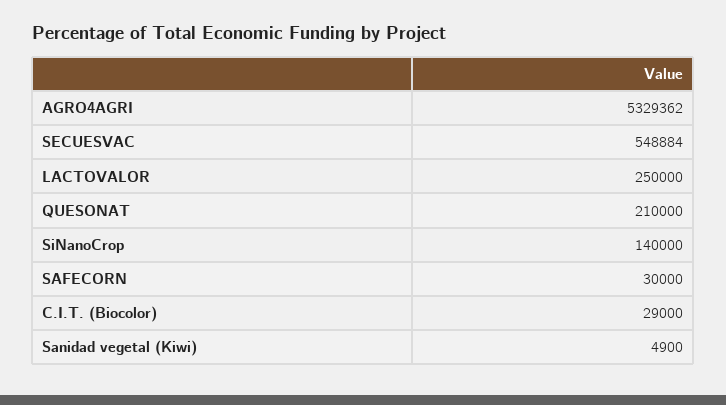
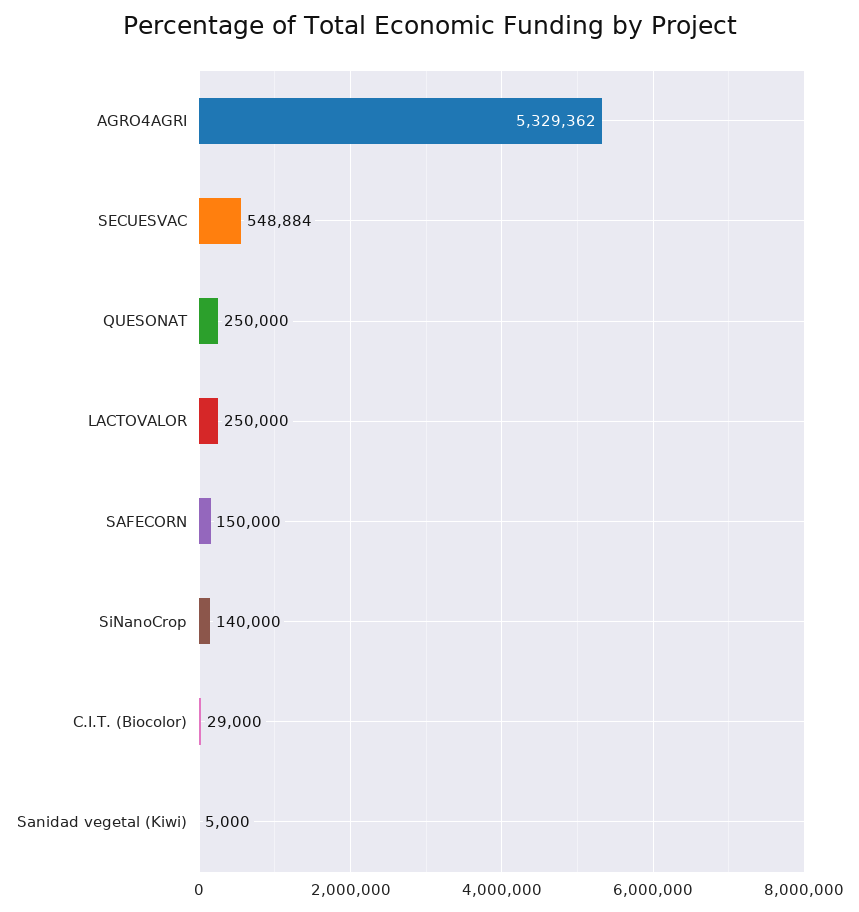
QUESONAT: 210000 -> 250000
SAFECORN: 30000 -> 150000
Sanidad vegetal (Kiwi): 4900 -> 5000

